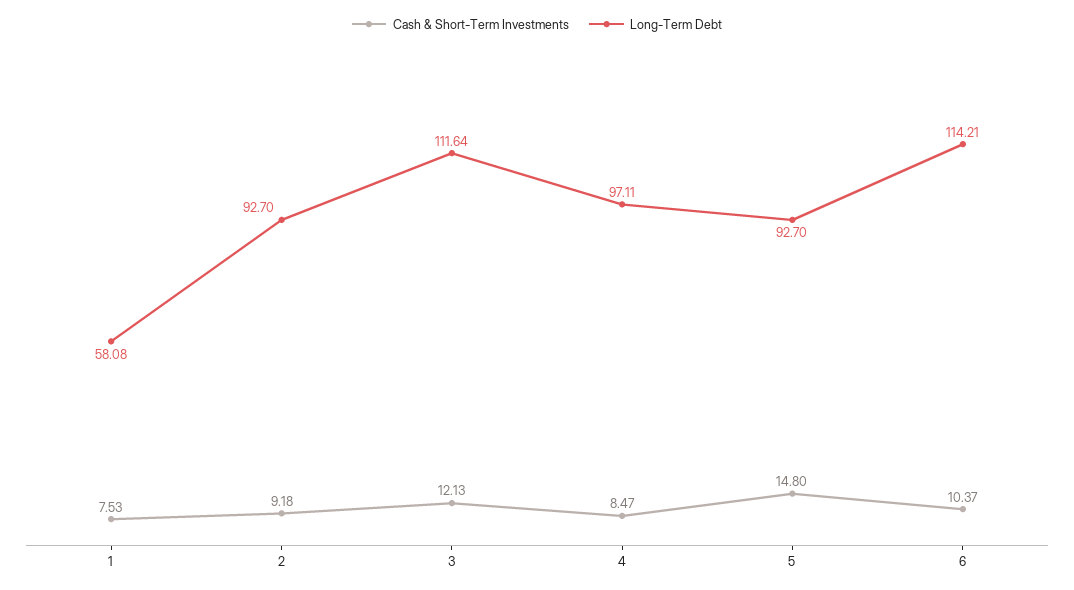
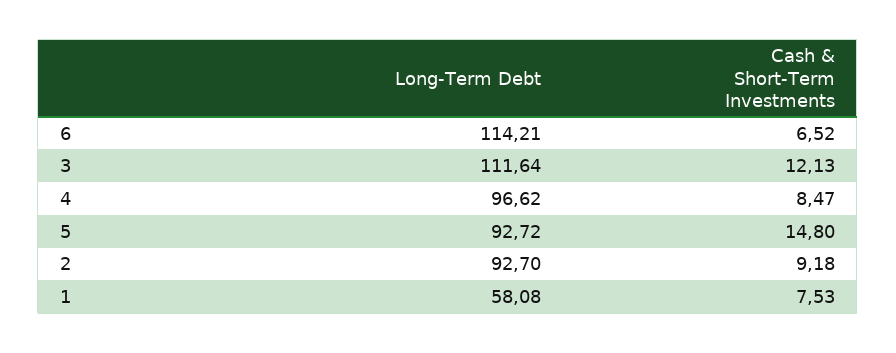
Long-Term Debt, 4: 97.11 -> 96.62
Long-Term Debt, 5: 92.7 -> 92.72
Cash & Short-Term Investments, 6: 10.37 -> 6.52

